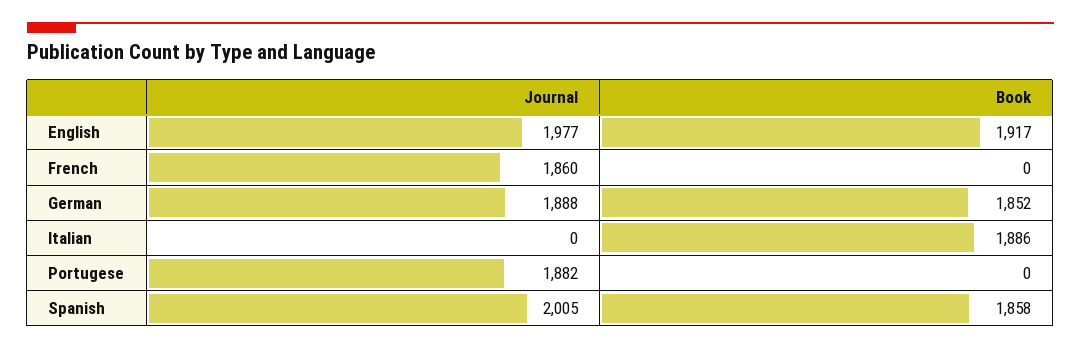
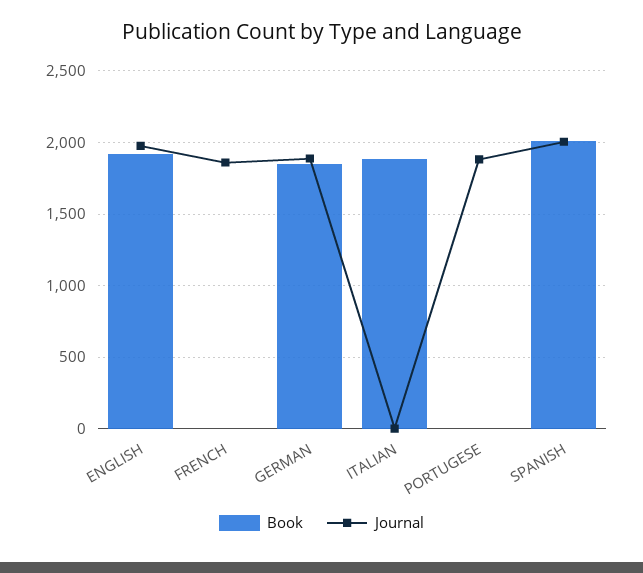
Book, Spanish: 1858 -> 2000

